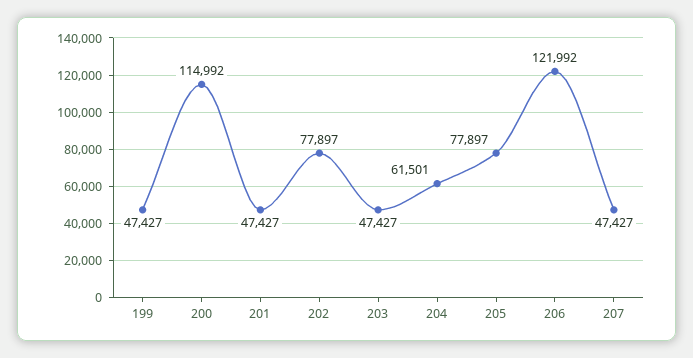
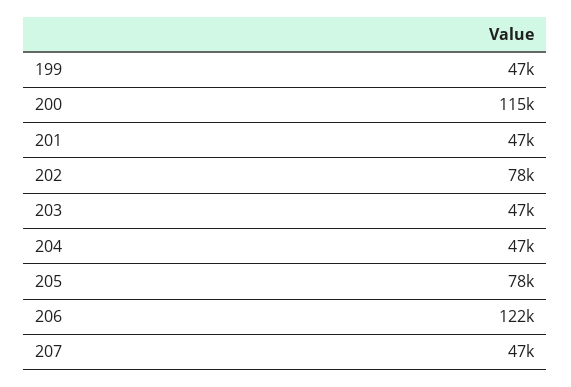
204: 61501 -> 47000

